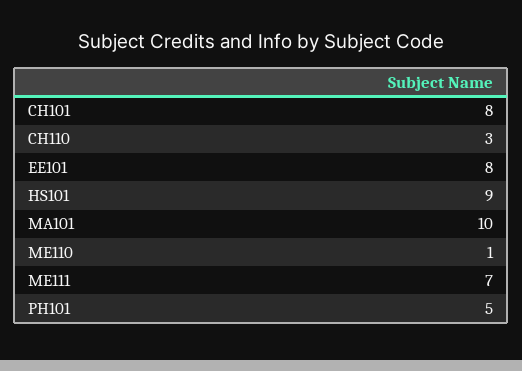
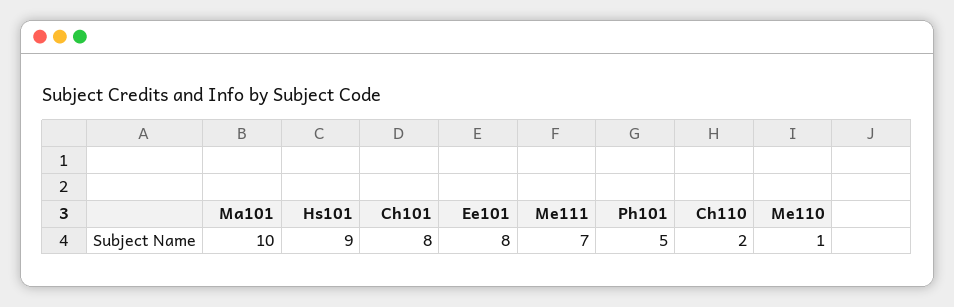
CH110: 3 -> 2

